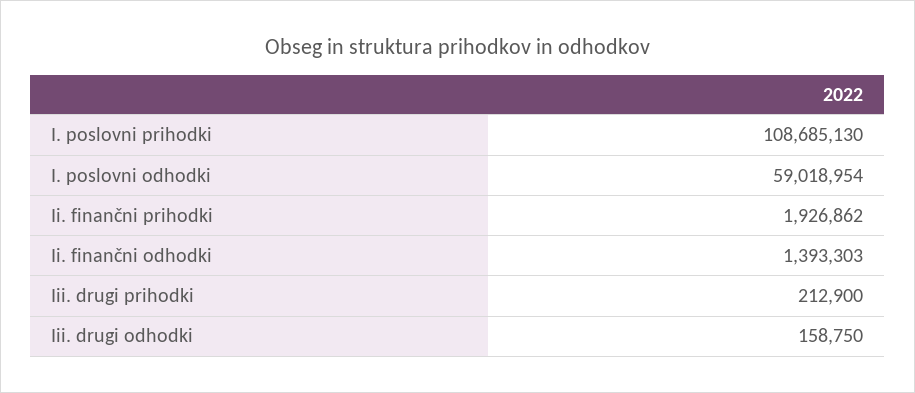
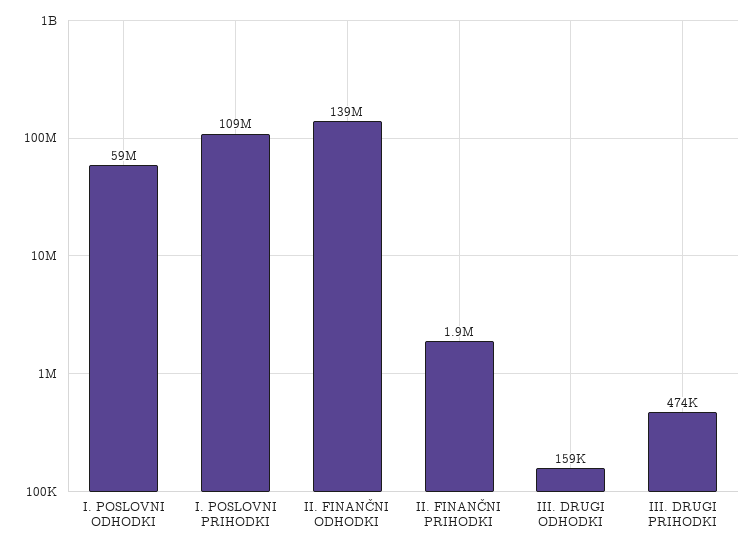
Ii. finančni odhodki: 1393303 -> 139000000
Iii. drugi prihodki: 212900 -> 474000

